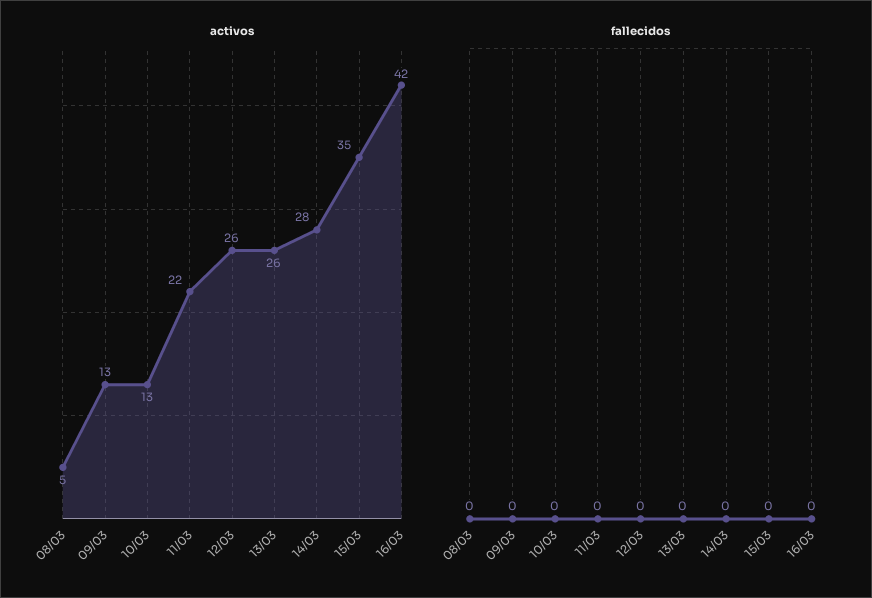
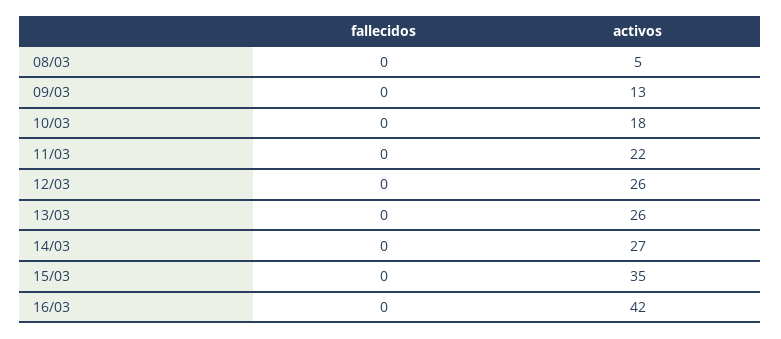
activos, 10/03: 13 -> 18
activos, 14/03: 28 -> 27

